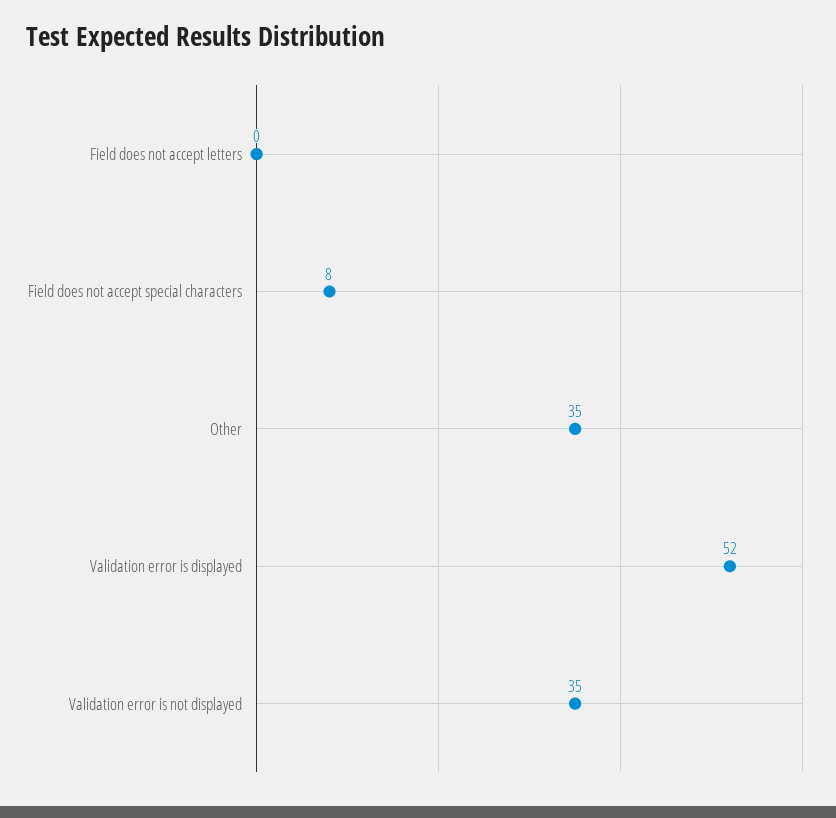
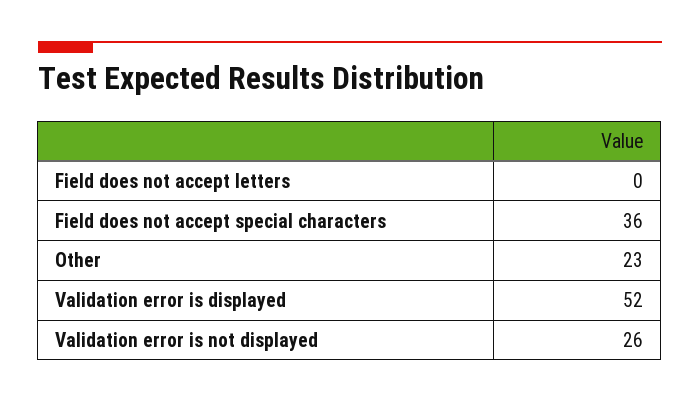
Field does not accept special characters: 8 -> 36
Other: 35 -> 23
Validation error is not displayed: 35 -> 26

